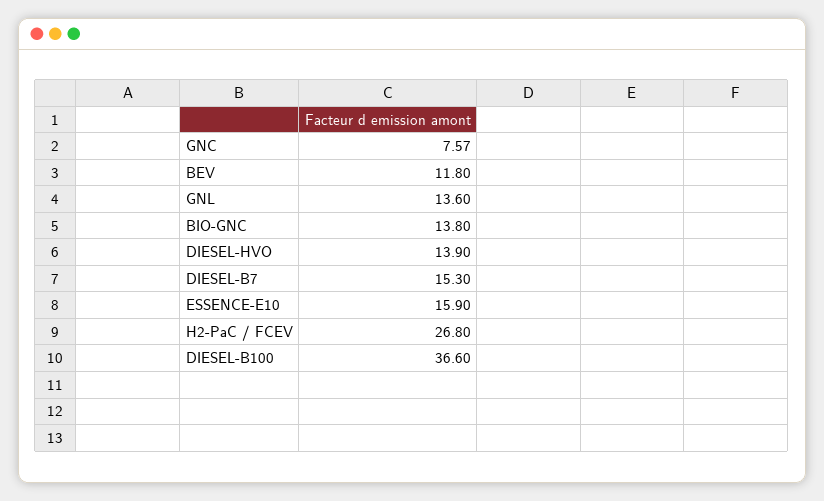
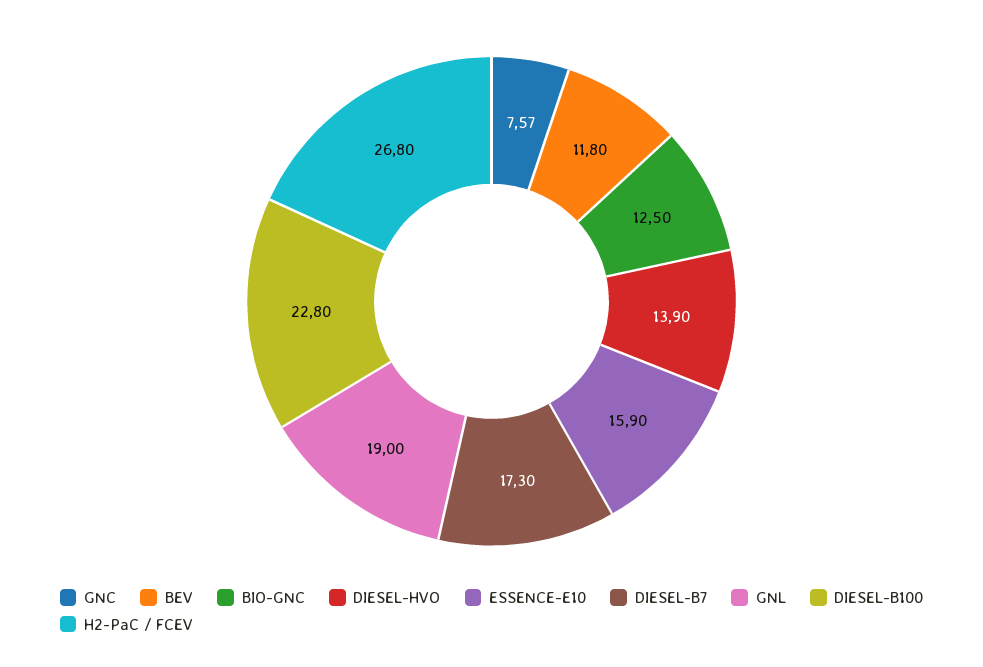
GNL: 13.6 -> 19
BIO-GNC: 13.8 -> 12.5
DIESEL-B7: 15.3 -> 17.3
DIESEL-B100: 36.6 -> 22.8

